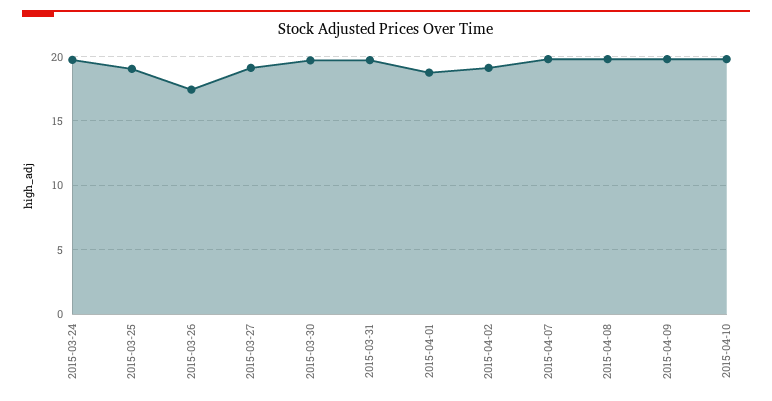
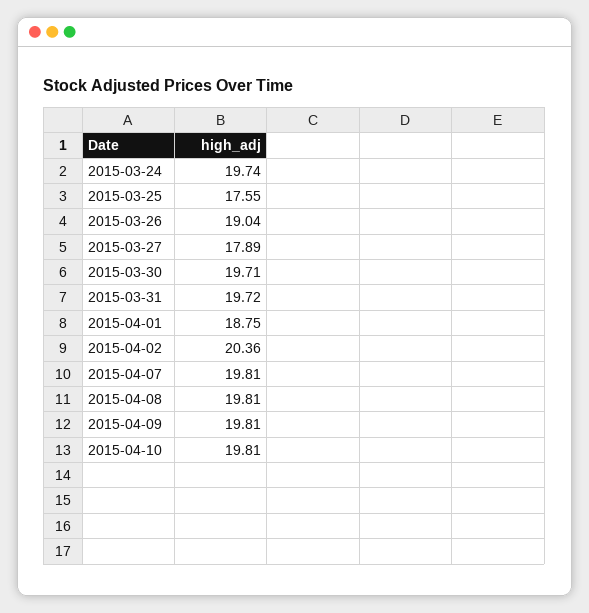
2015-03-25: 19 -> 17.55
2015-03-26: 17.5 -> 19.04
2015-03-27: 19 -> 17.89
2015-04-02: 19 -> 20.36

